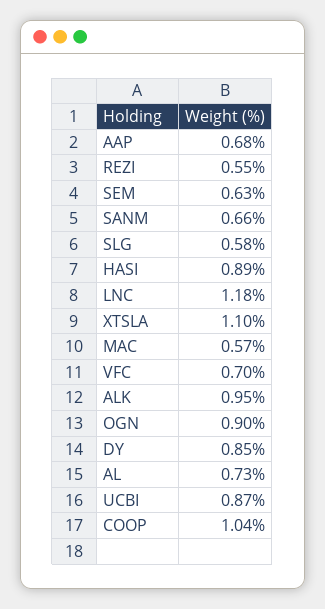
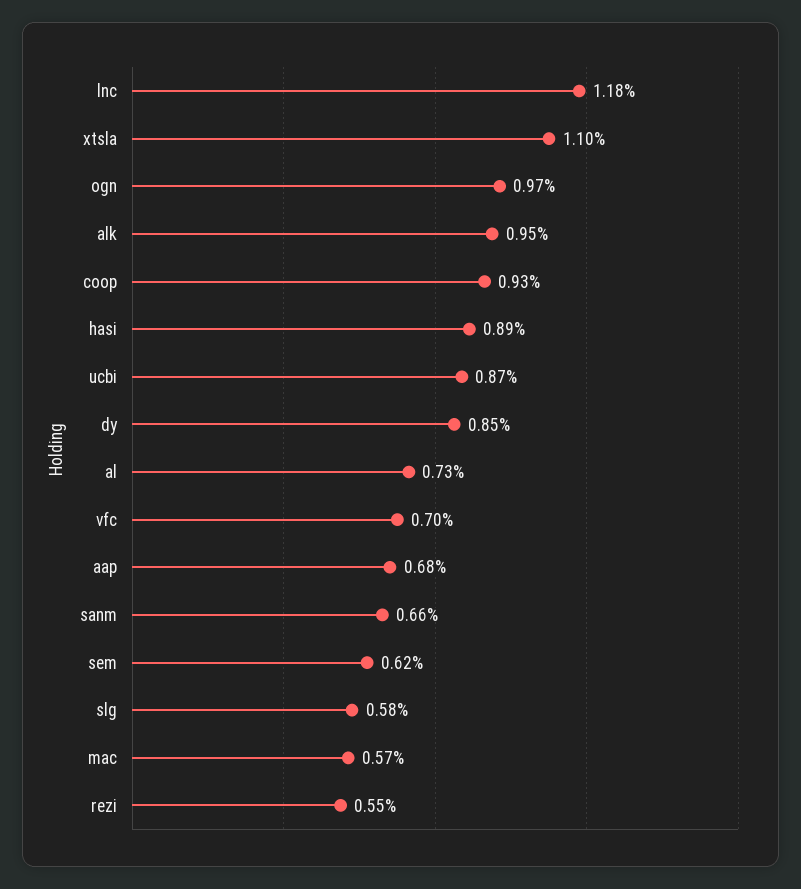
SEM: 0.63 -> 0.62
OGN: 0.9 -> 0.97
COOP: 1.04 -> 0.93

